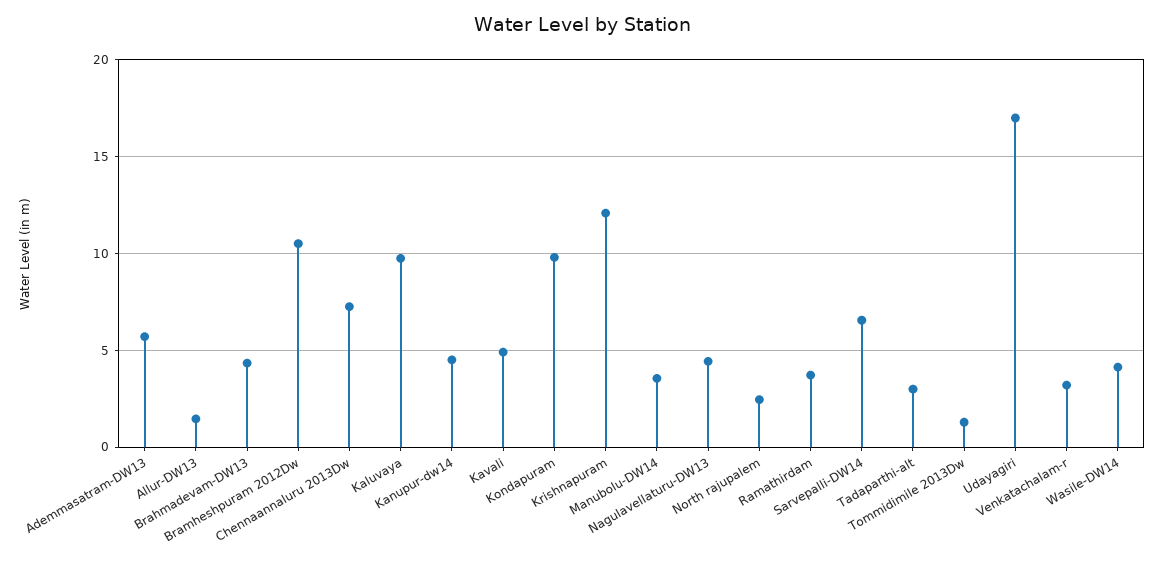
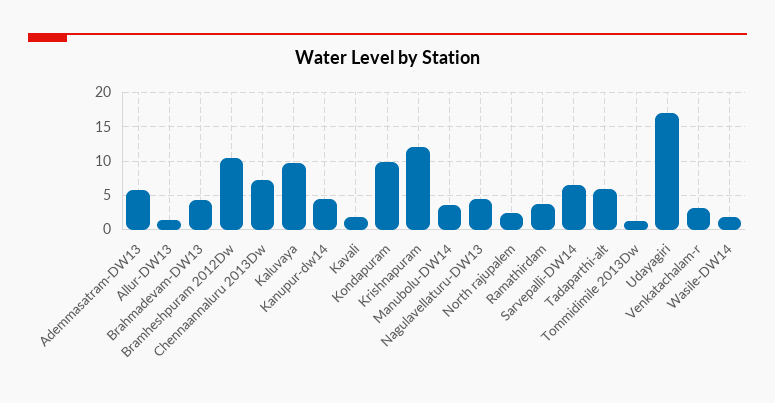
Kavali: 5 -> 2
Tadaparthi-alt: 3 -> 6
Wasile-DW14: 4 -> 2

